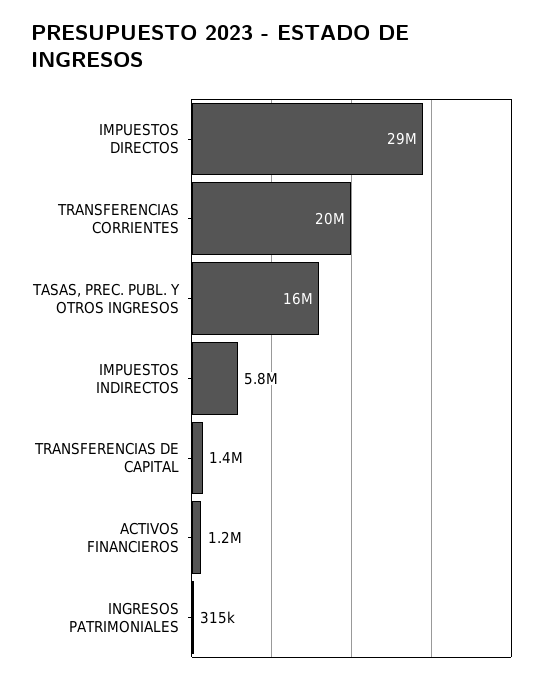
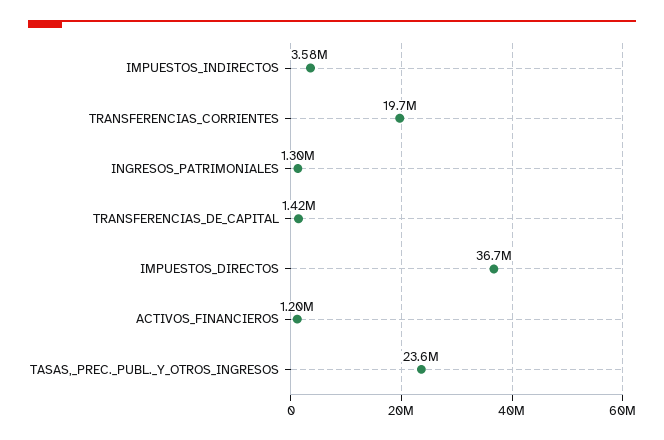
IMPUESTOS DIRECTOS: 29000000 -> 36700000
TASAS, PREC. PUBL. Y OTROS INGRESOS: 16000000 -> 23600000
IMPUESTOS INDIRECTOS: 5800000 -> 3580000
INGRESOS PATRIMONIALES: 315000 -> 1300000

